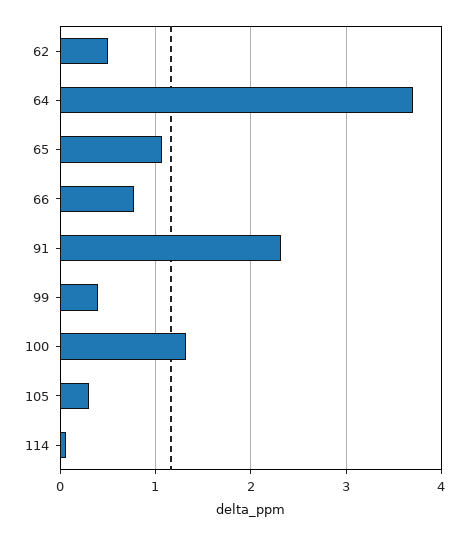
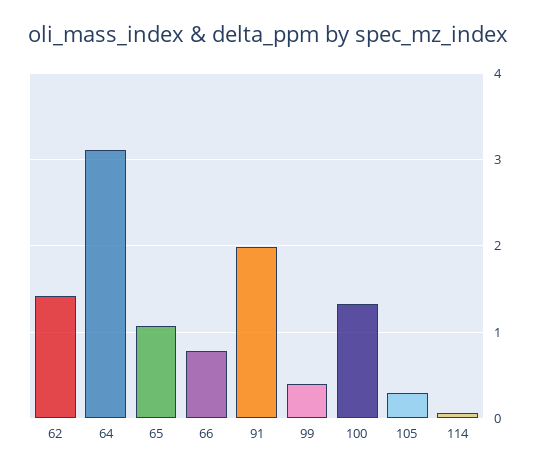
62: 0.5 -> 1.4
64: 3.7 -> 3.1
91: 2.3 -> 2

